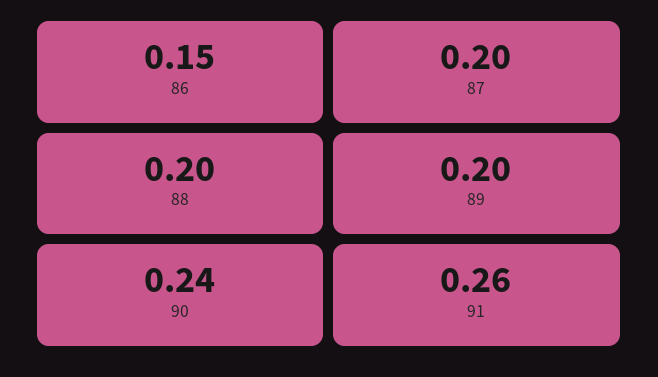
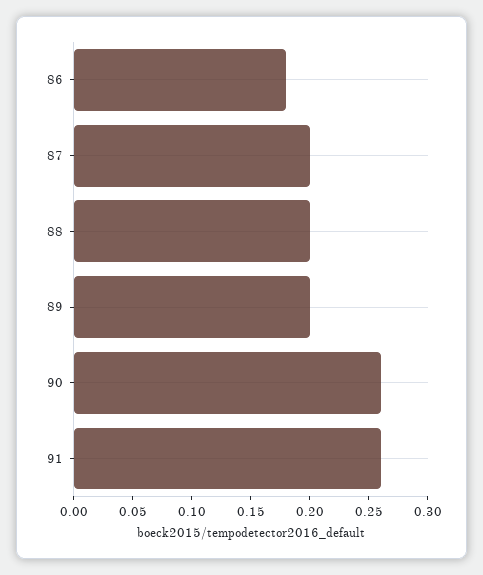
86: 0.15 -> 0.18
90: 0.24 -> 0.26

